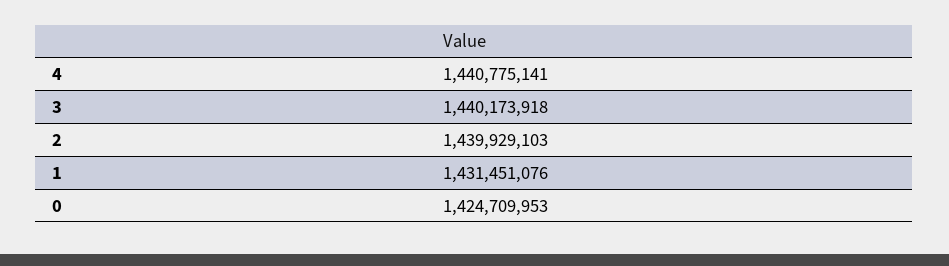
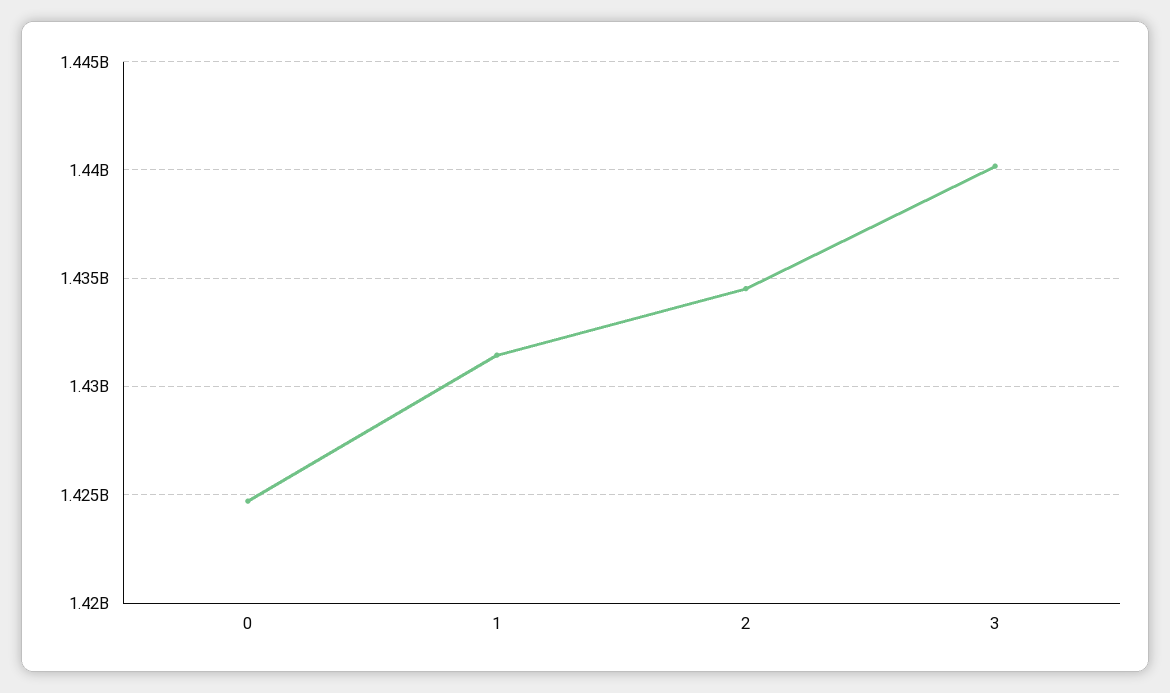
4: 1440775141 -> none
2: 1439929103 -> 1434500000

